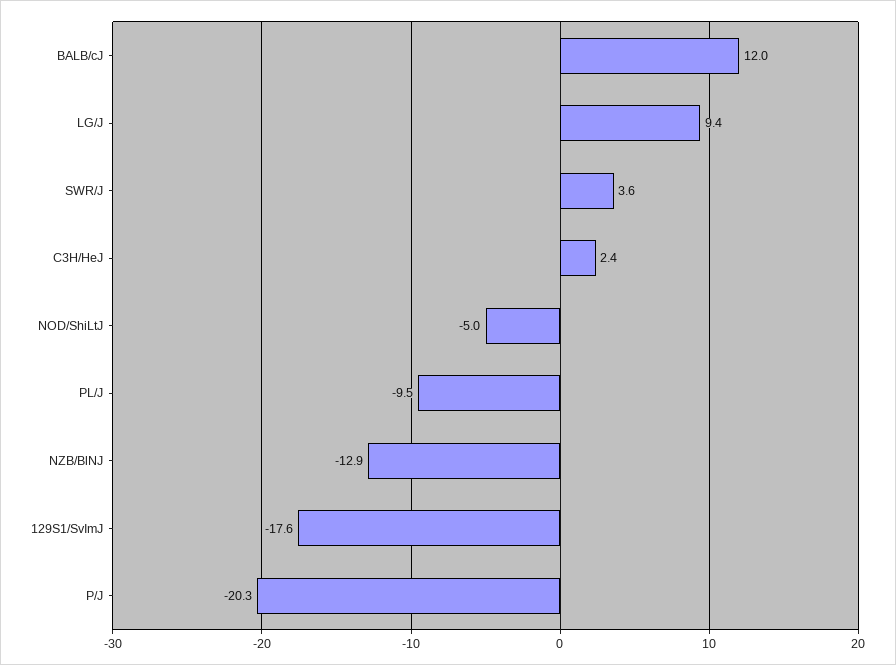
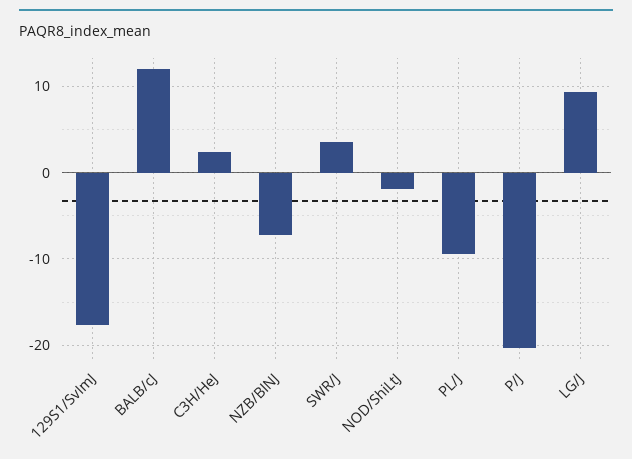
NOD/ShiLtJ: -5 -> -2
NZB/BlNJ: -12.9 -> -7

